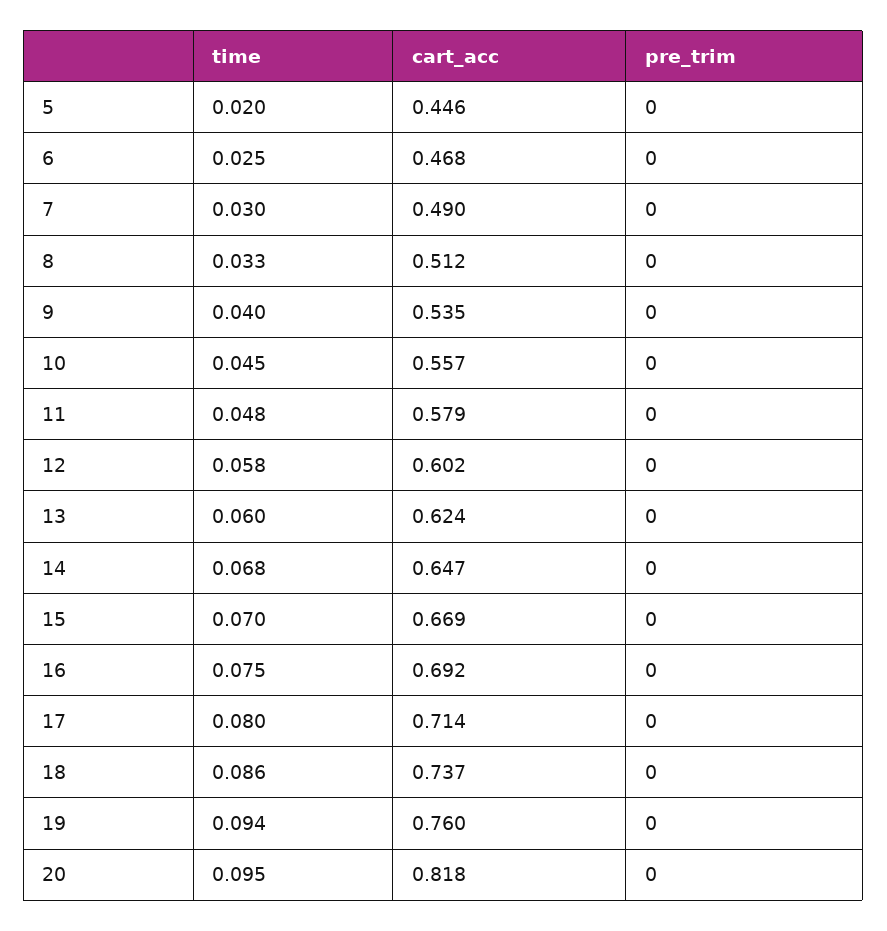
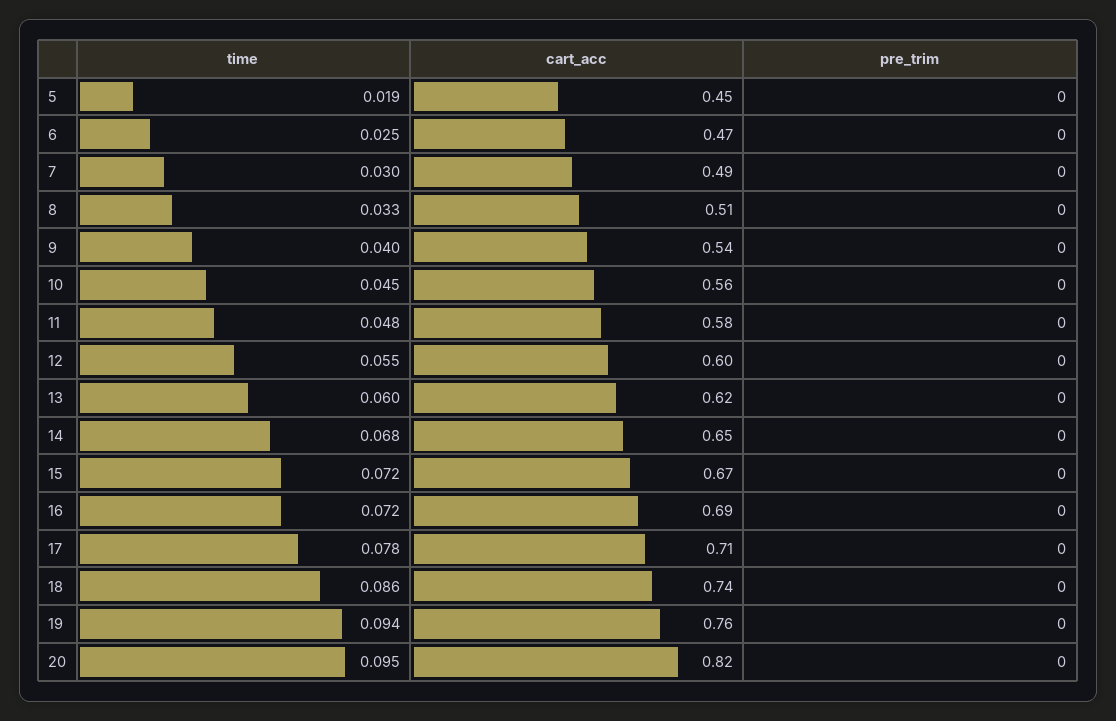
time, 5: 0.02 -> 0.019
time, 12: 0.058 -> 0.055
time, 15: 0.07 -> 0.072
time, 16: 0.075 -> 0.072
time, 17: 0.08 -> 0.078

